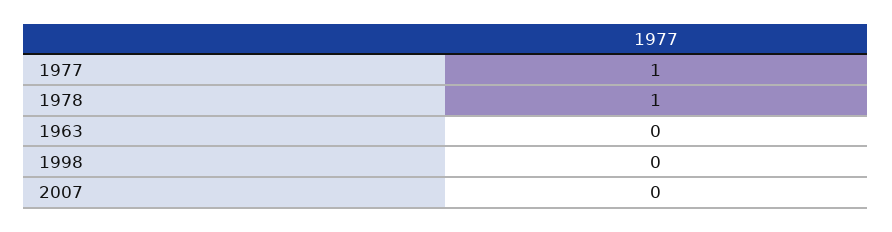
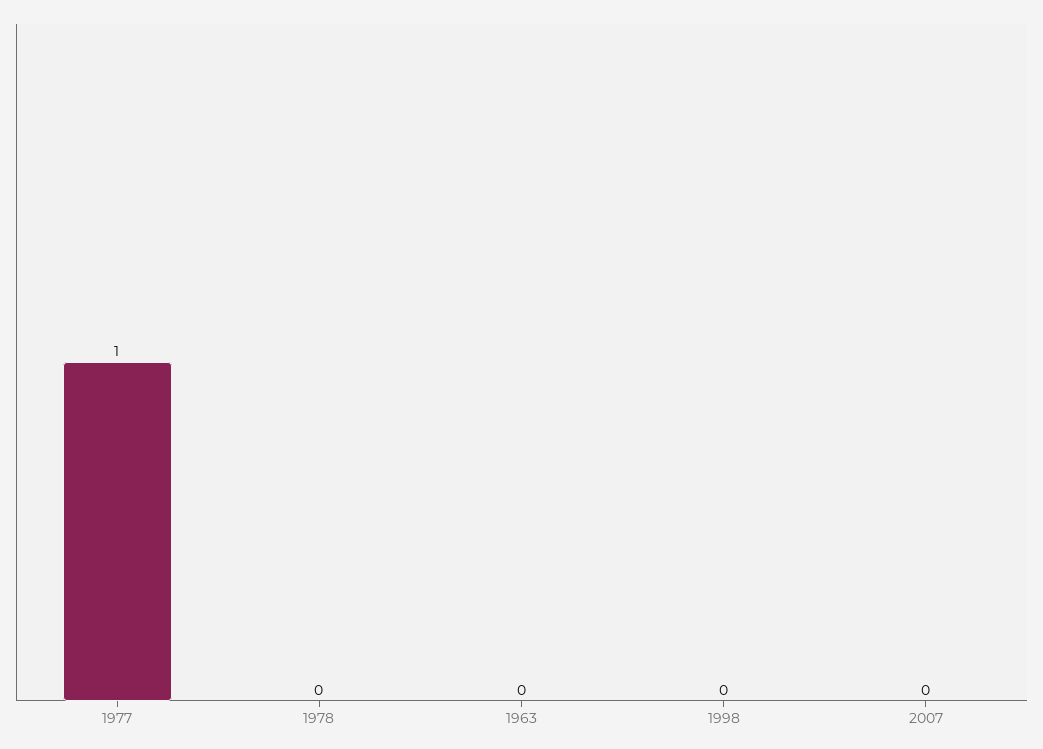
1978: 1 -> 0

